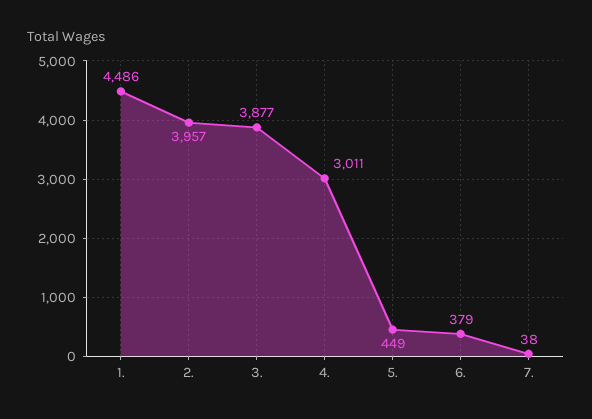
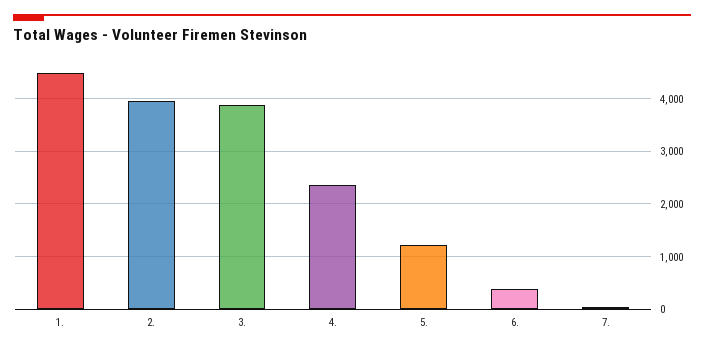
4.: 3011 -> 2400
5.: 449 -> 1200

